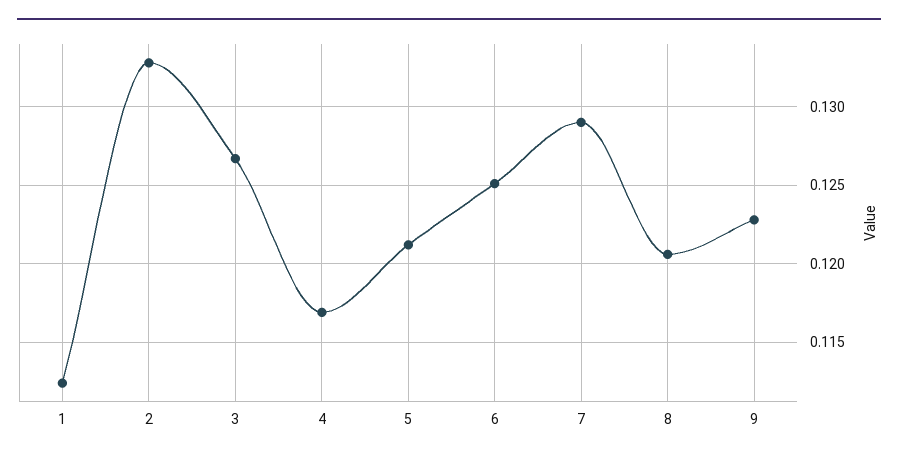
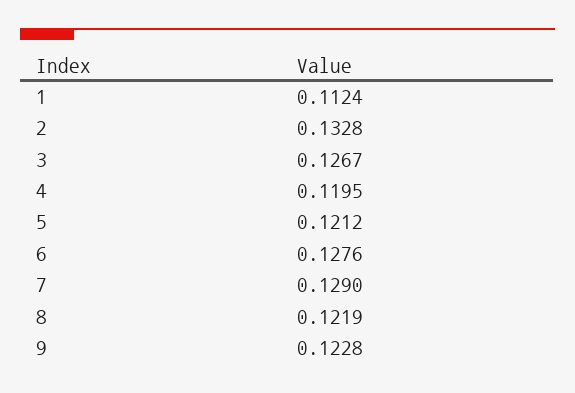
4: 0.117 -> 0.1195
6: 0.125 -> 0.1276
8: 0.1205 -> 0.1219

